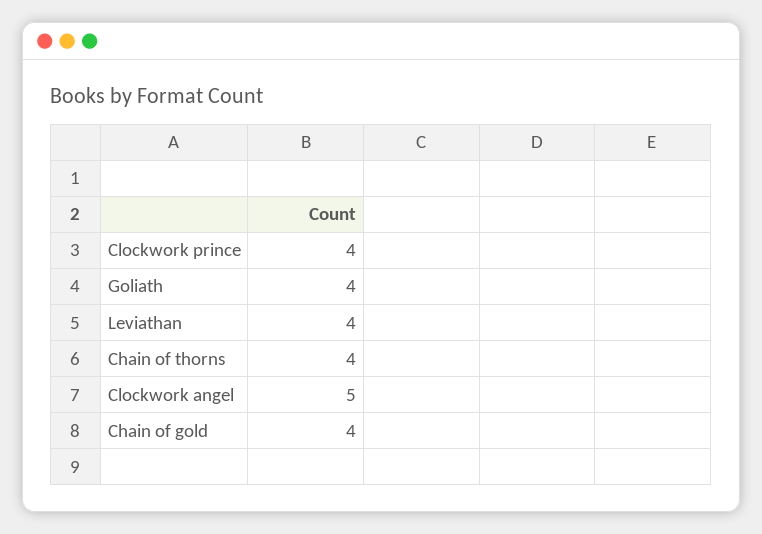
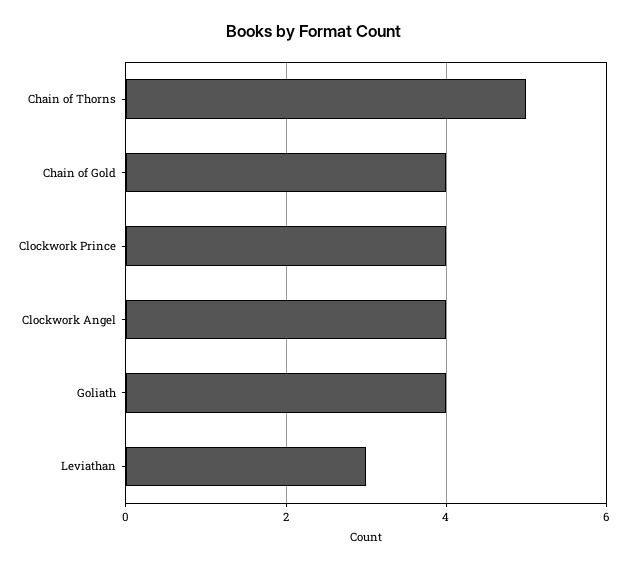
Leviathan: 4 -> 3
Chain of thorns: 4 -> 5
Clockwork angel: 5 -> 4

